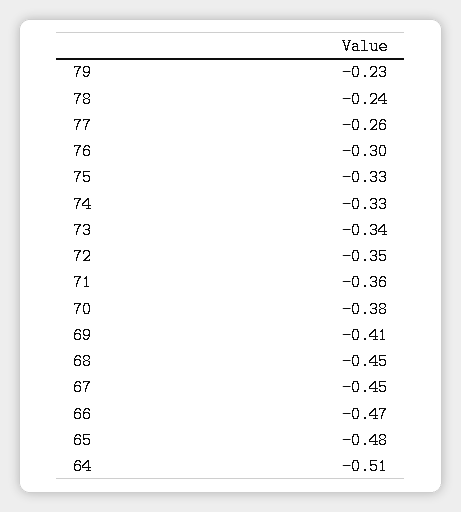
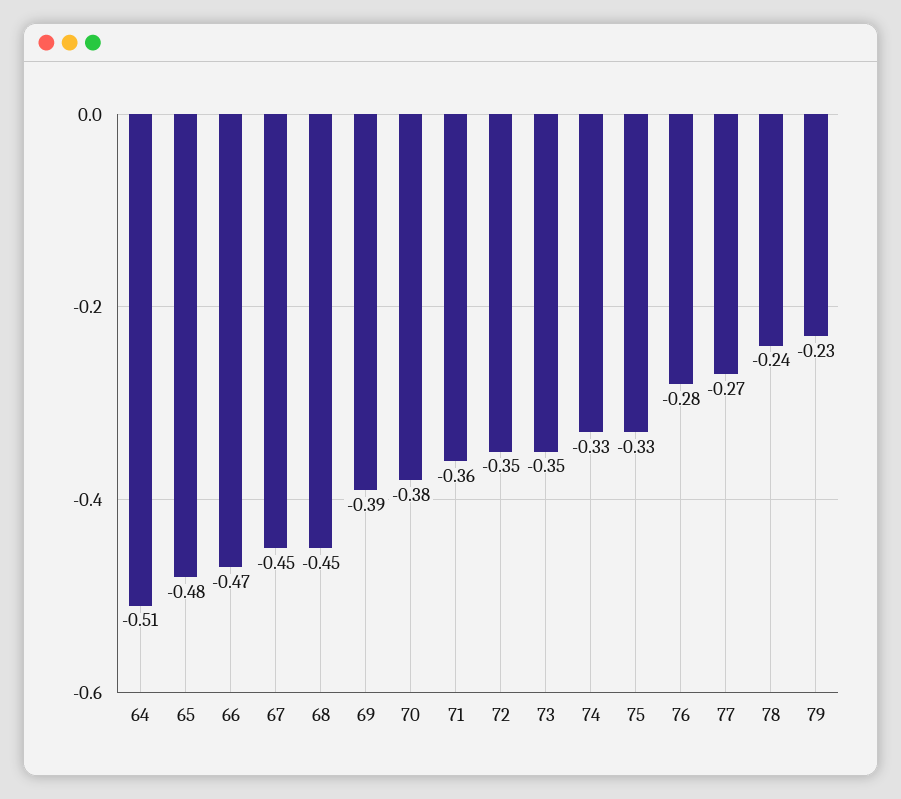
77: -0.26 -> -0.27
76: -0.3 -> -0.28
73: -0.34 -> -0.35
69: -0.41 -> -0.39

